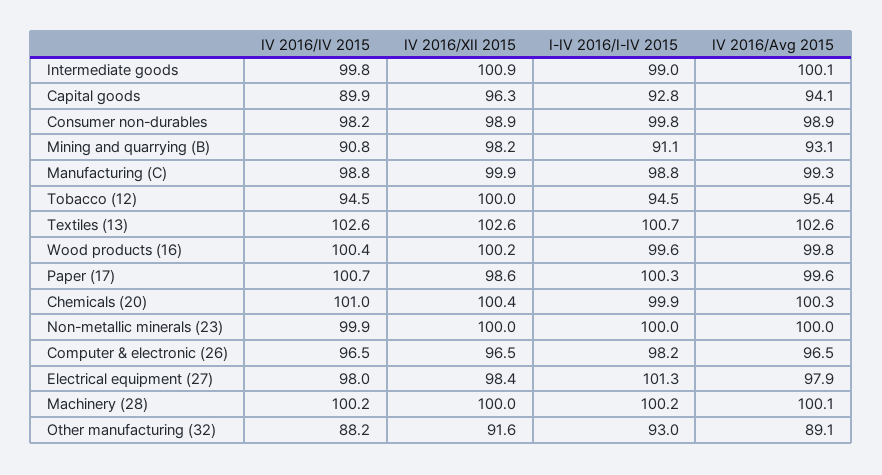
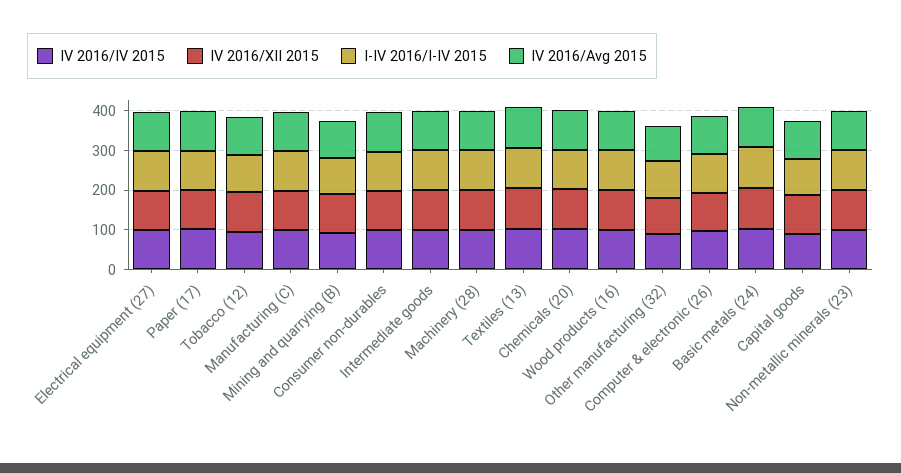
IV 2016/IV 2015, Basic metals (24): none -> 100
IV 2016/XII 2015, Basic metals (24): none -> 100
I-IV 2016/I-IV 2015, Basic metals (24): none -> 100
IV 2016/Avg 2015, Basic metals (24): none -> 100

